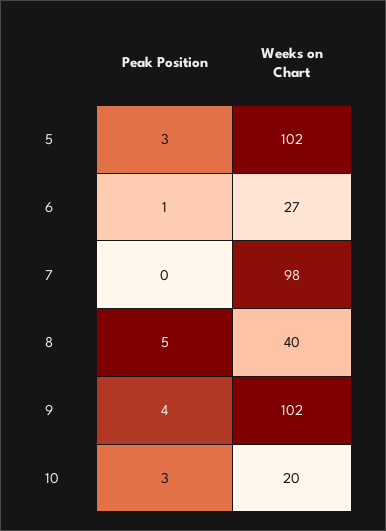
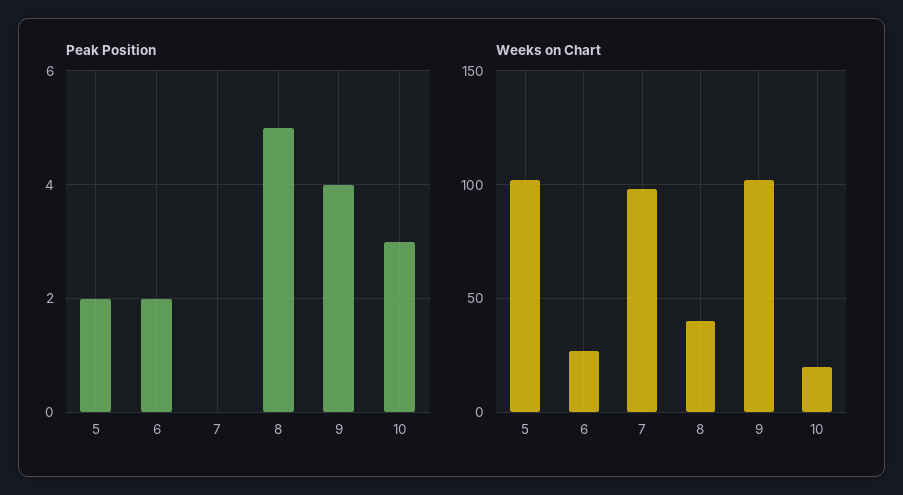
Peak Position, 5: 3 -> 2
Peak Position, 6: 1 -> 2

